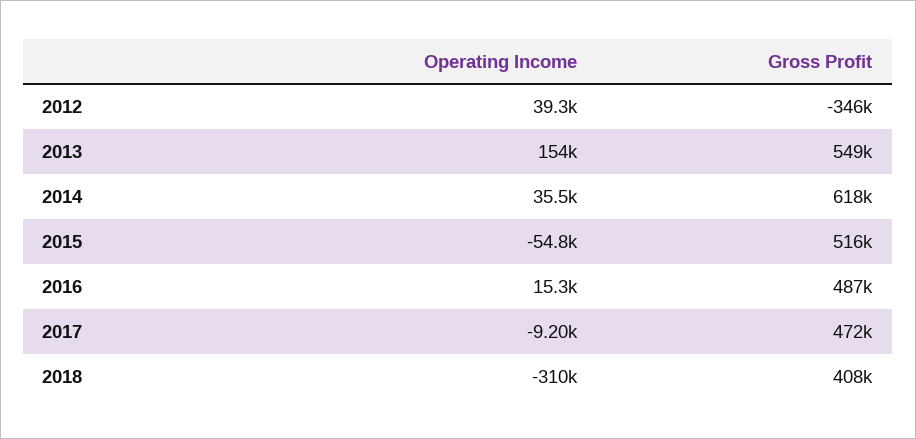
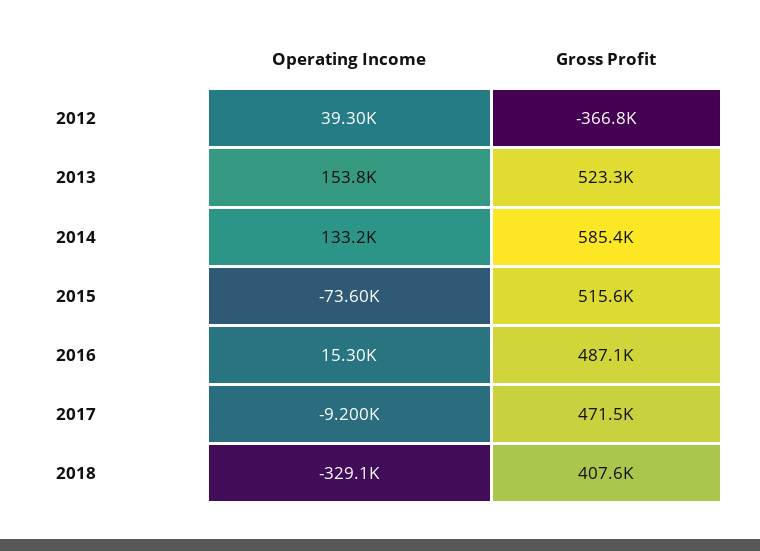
Gross Profit, 2012: -346000 -> -366800
Gross Profit, 2013: 549000 -> 523300
Operating Income, 2014: 35500 -> 133200
Gross Profit, 2014: 618000 -> 585400
Operating Income, 2015: -54800 -> -73600
Operating Income, 2018: -310000 -> -329100

